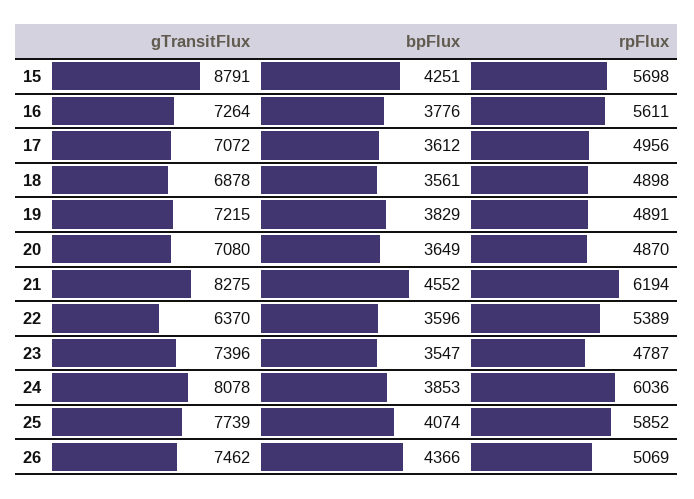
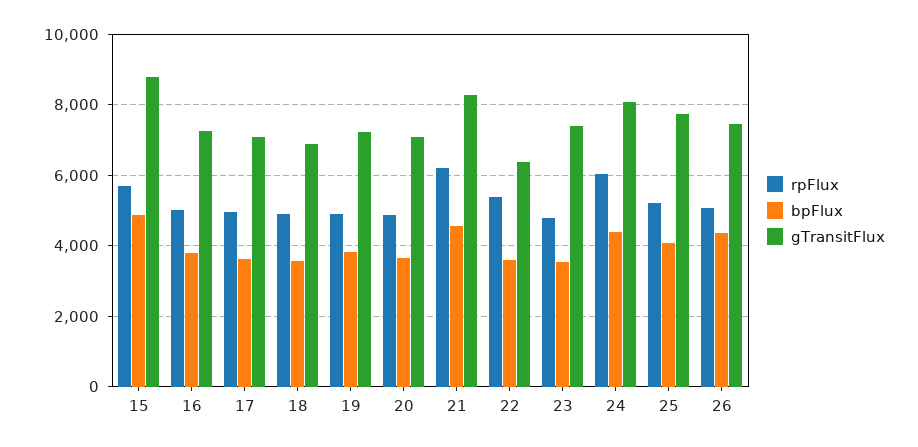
bpFlux, 15: 4251 -> 4800
rpFlux, 16: 5611 -> 5000
bpFlux, 24: 3853 -> 4400
rpFlux, 25: 5852 -> 5200

